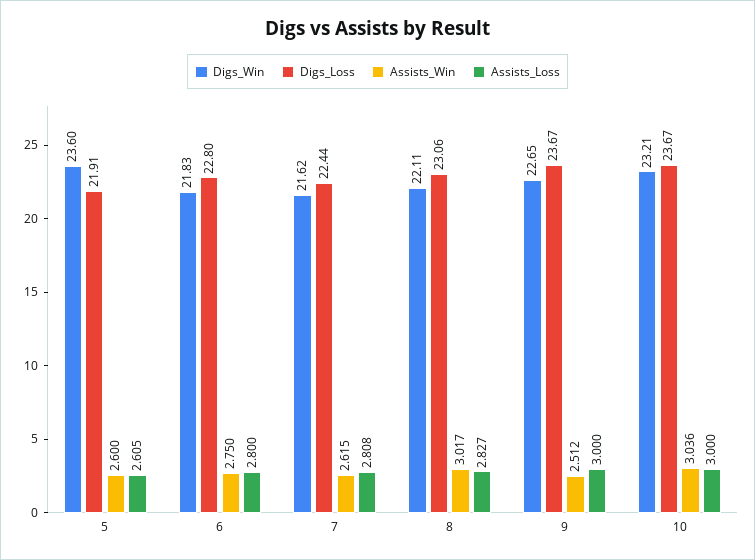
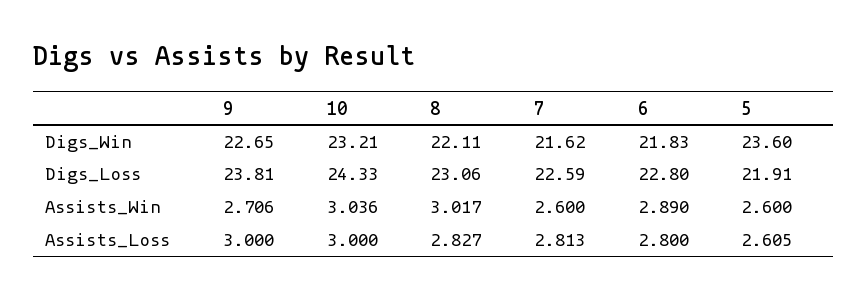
Assists_Win, 6: 2.75 -> 2.89
Digs_Loss, 7: 22.44 -> 22.59
Assists_Win, 7: 2.615 -> 2.6
Assists_Loss, 7: 2.808 -> 2.813
Digs_Loss, 9: 23.67 -> 23.81
Assists_Win, 9: 2.512 -> 2.706
Digs_Loss, 10: 23.67 -> 24.33

